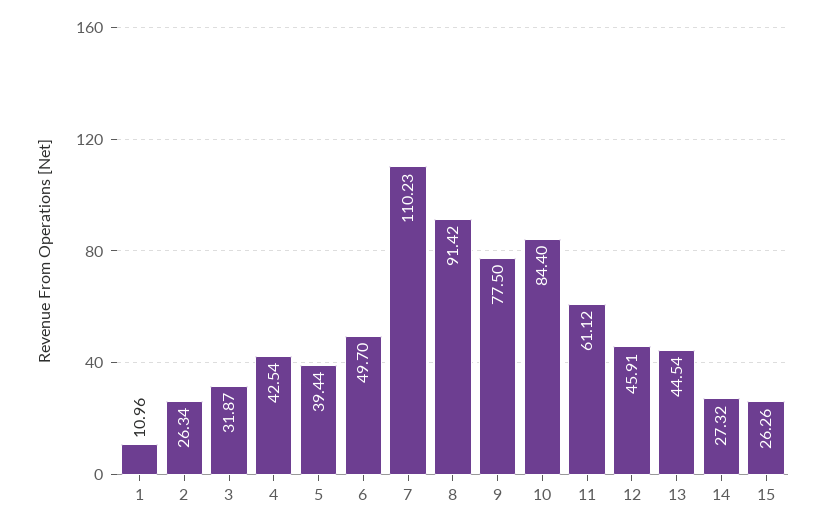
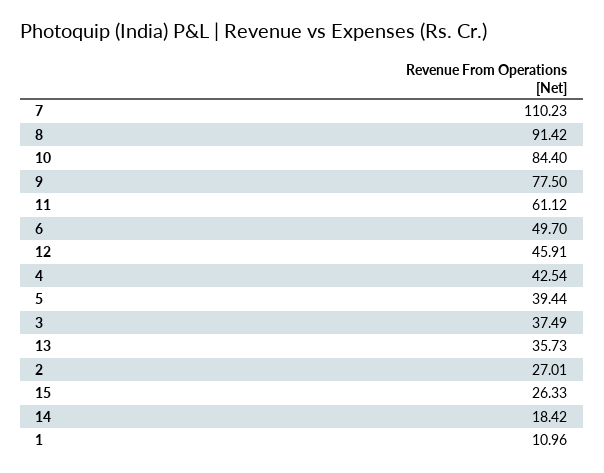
2: 26.34 -> 27.01
3: 31.87 -> 37.49
13: 44.54 -> 35.73
14: 27.32 -> 18.42
15: 26.26 -> 26.33

